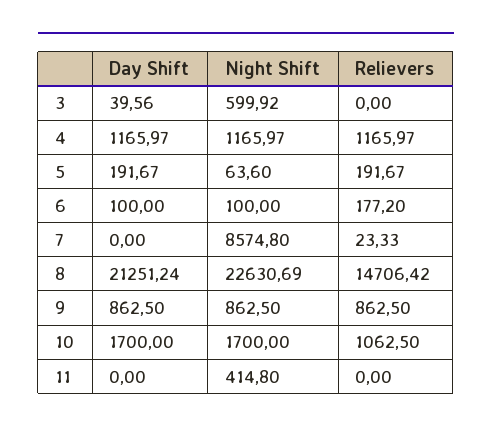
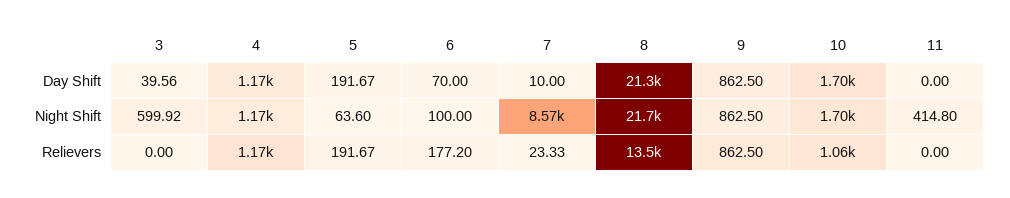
Day Shift, 6: 100 -> 70
Day Shift, 7: 0 -> 10
Night Shift, 8: 22630.69 -> 21700
Relievers, 8: 14706.42 -> 13500

